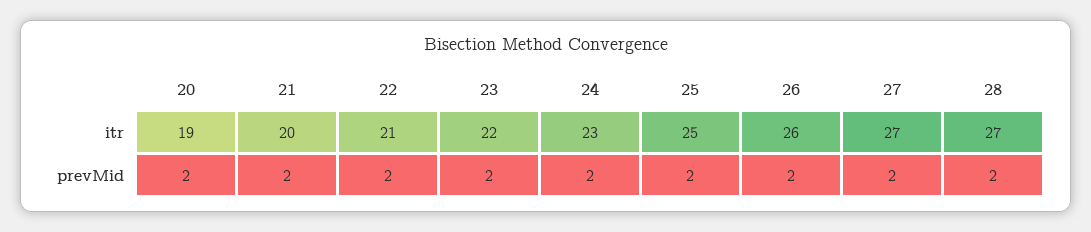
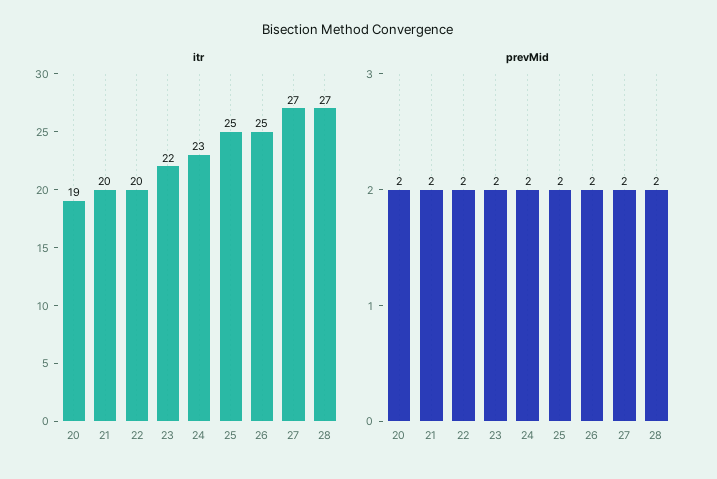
itr, 22: 21 -> 20
itr, 26: 26 -> 25

